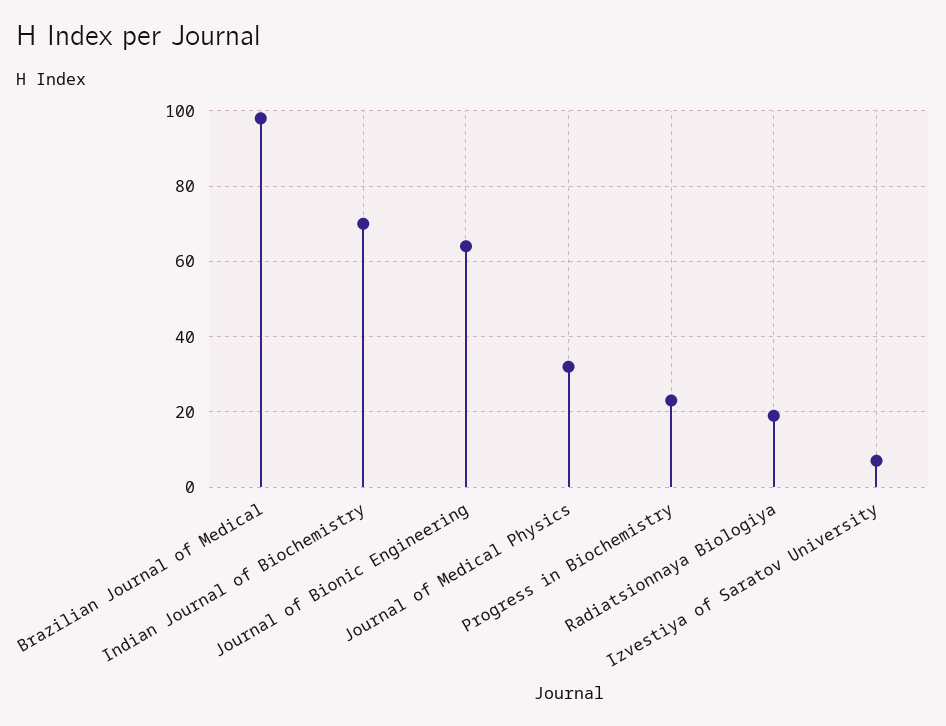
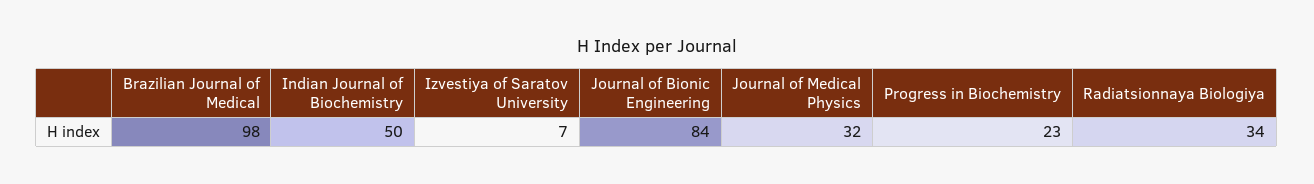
Indian Journal of Biochemistry: 70 -> 50
Journal of Bionic Engineering: 65 -> 84
Radiatsionnaya Biologiya: 20 -> 34

